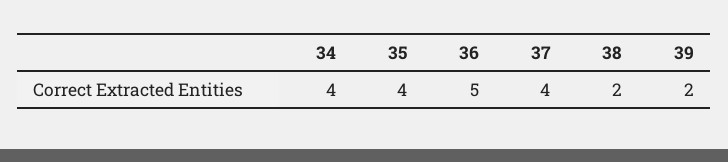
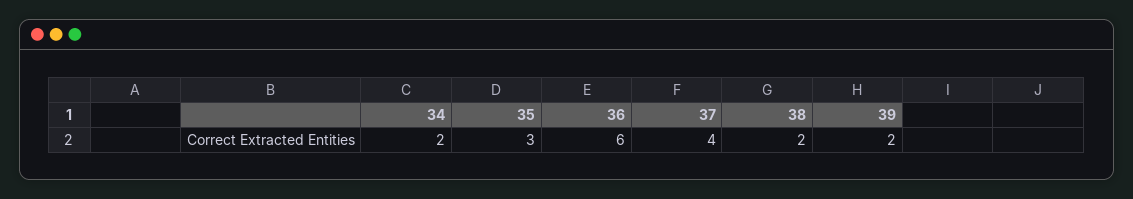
34: 4 -> 2
35: 4 -> 3
36: 5 -> 6

